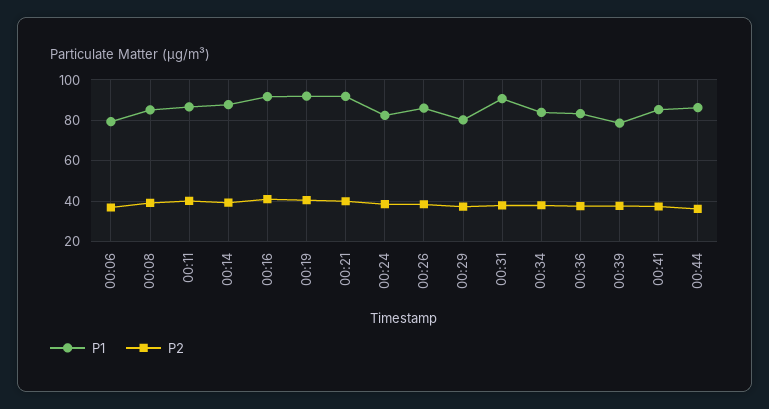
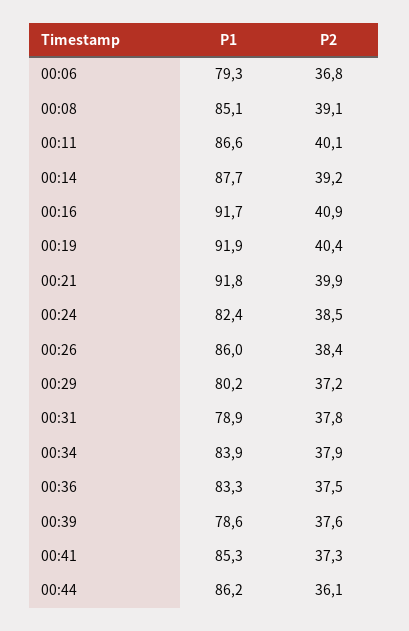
P1, 00:31: 90 -> 78.9

